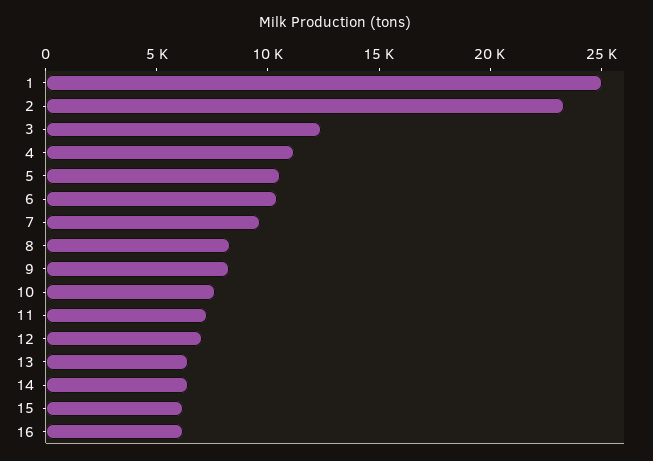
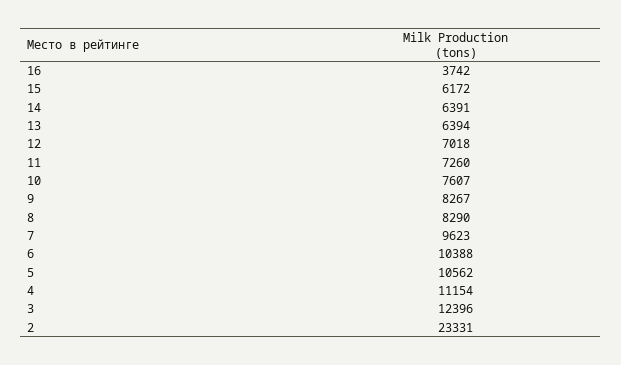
1: 25000 -> none
16: 6000 -> 3742

